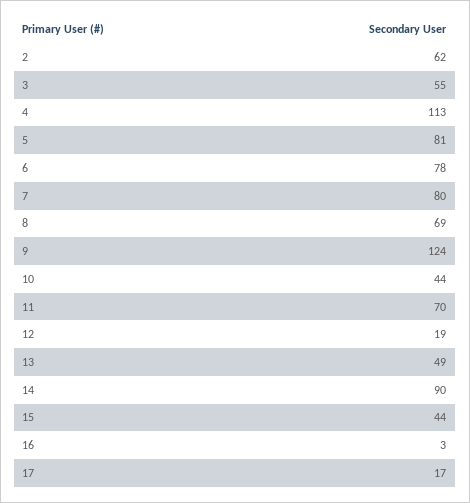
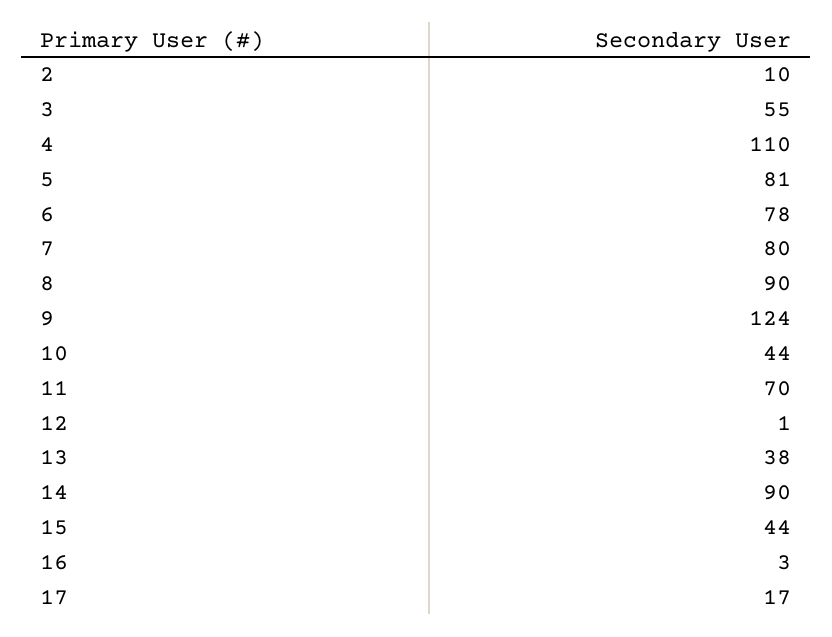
2: 62 -> 10
4: 113 -> 110
8: 69 -> 90
12: 19 -> 1
13: 49 -> 38

